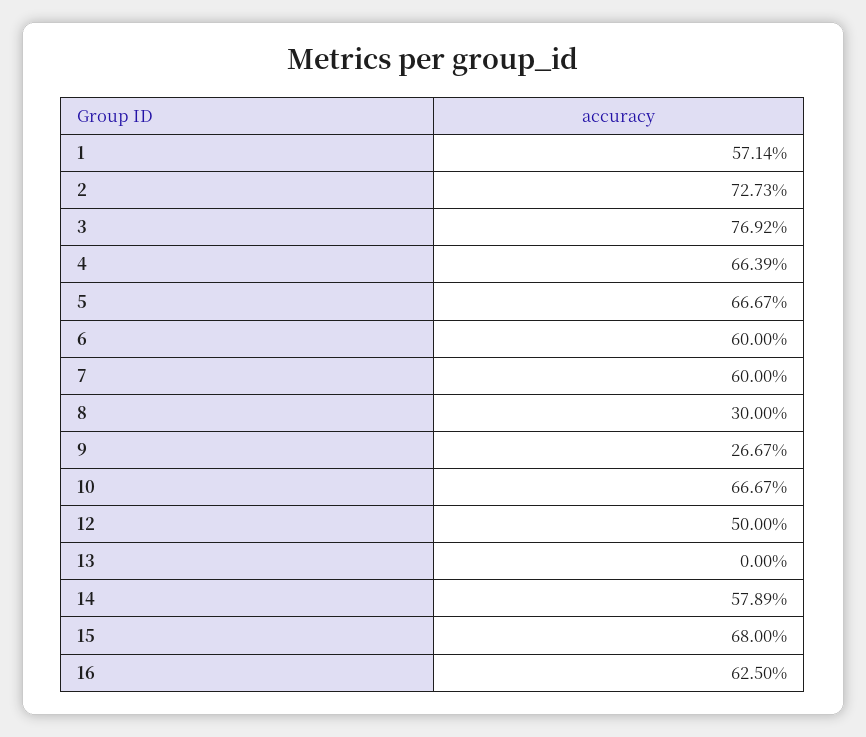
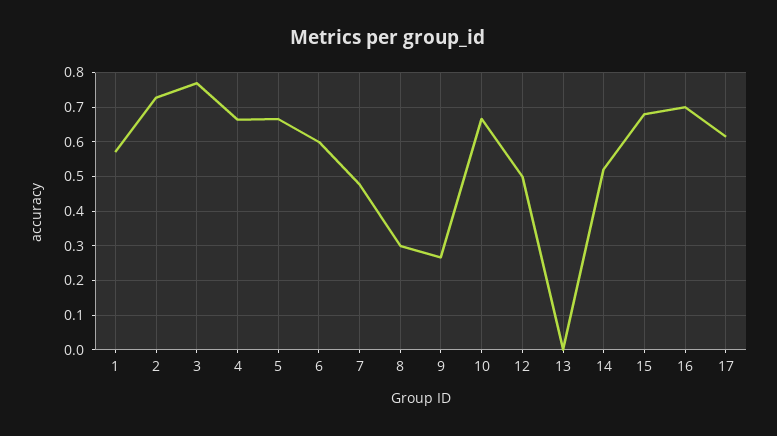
7: 0.6 -> 0.48
14: 0.5789 -> 0.52
16: 0.625 -> 0.7
17: none -> 0.62

